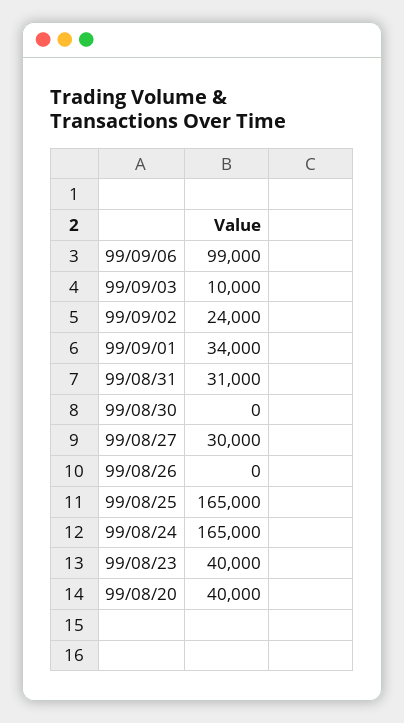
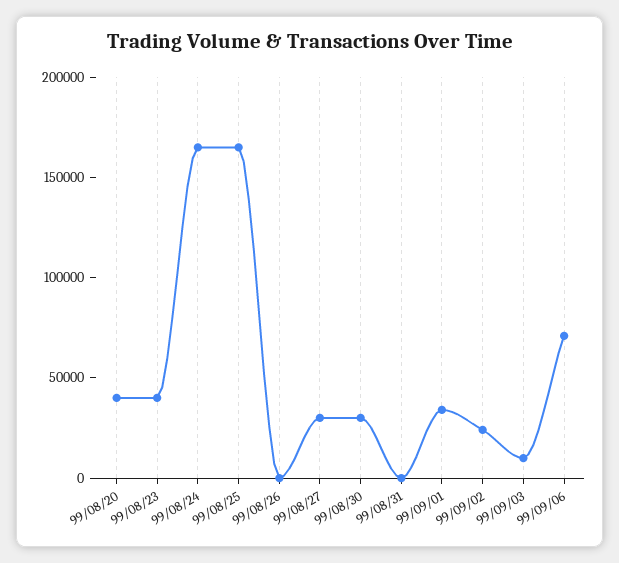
99/09/06: 99000 -> 70000
99/08/31: 31000 -> 0
99/08/30: 0 -> 30000

